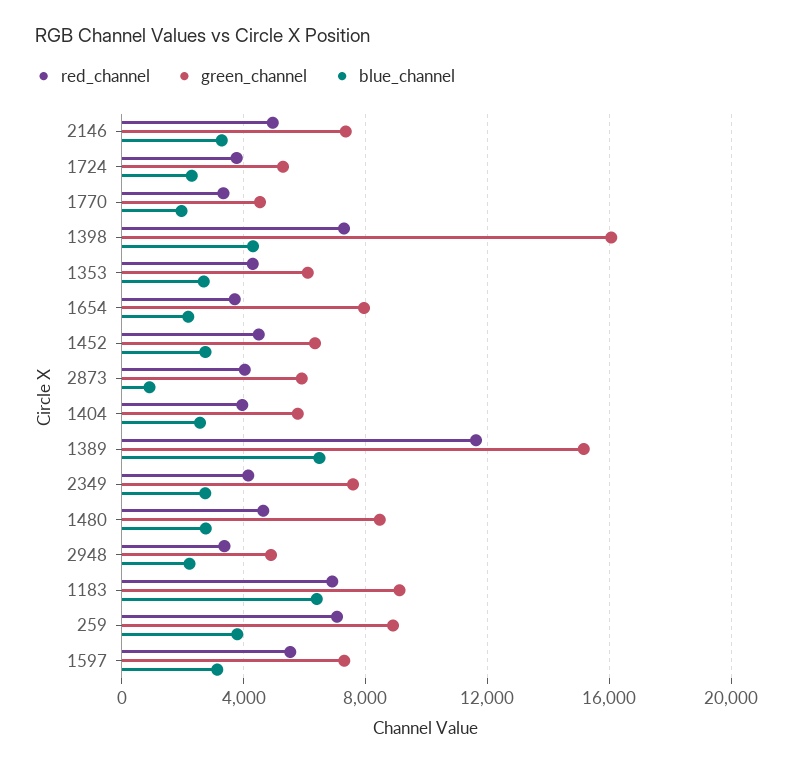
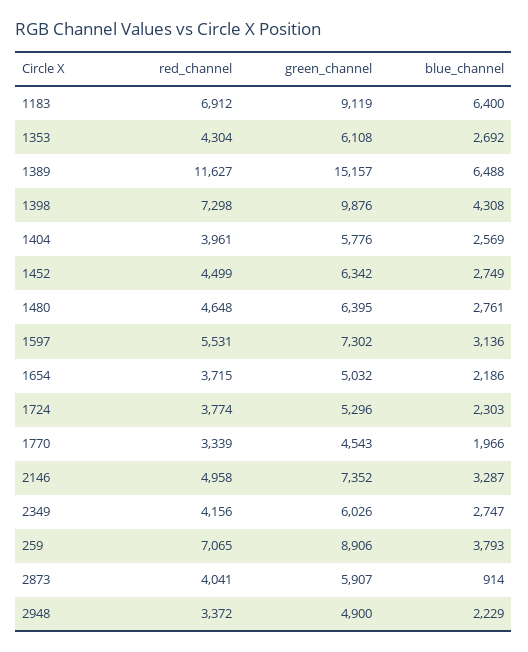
green_channel, 1398: 16000 -> 9876
green_channel, 1654: 8000 -> 5032
green_channel, 2349: 7500 -> 6026
green_channel, 1480: 8500 -> 6395

